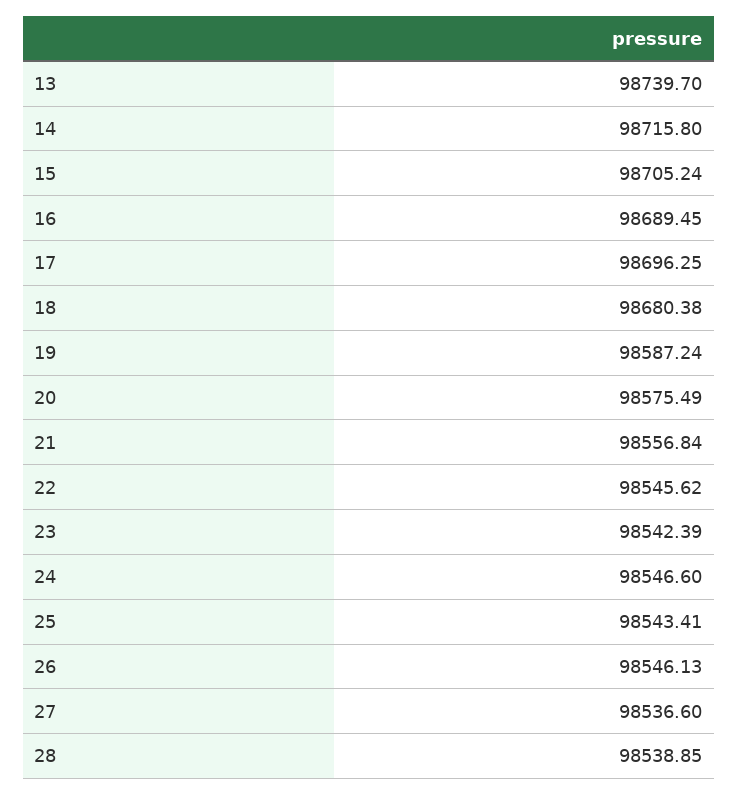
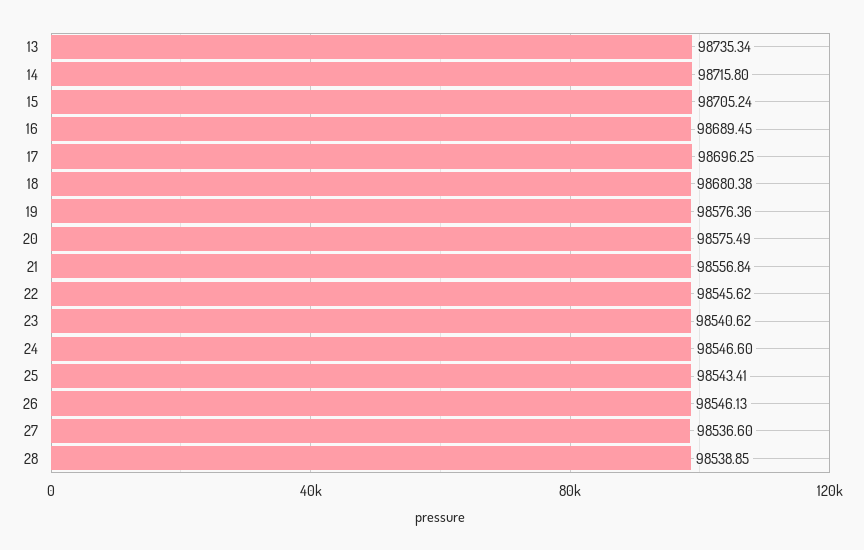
13: 98739.7 -> 98735.34
19: 98587.24 -> 98576.36
23: 98542.39 -> 98540.62

